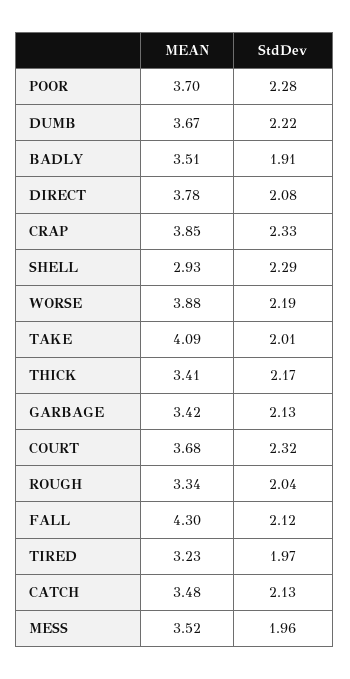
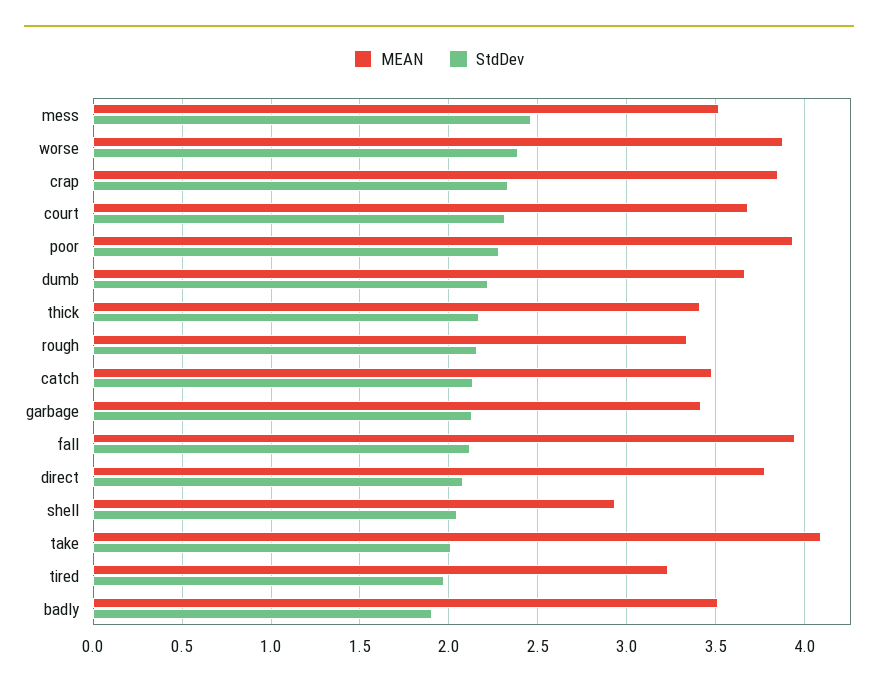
MEAN, POOR: 3.7 -> 3.95
StdDev, SHELL: 2.29 -> 2.05
StdDev, WORSE: 2.19 -> 2.4
StdDev, ROUGH: 2.04 -> 2.15
MEAN, FALL: 4.3 -> 3.95
StdDev, MESS: 1.96 -> 2.45

